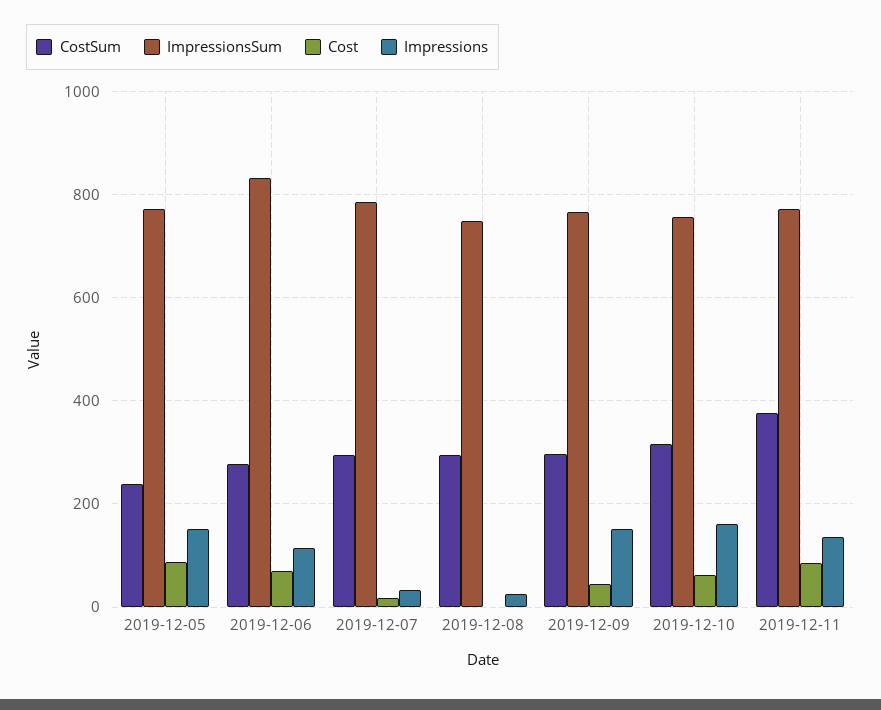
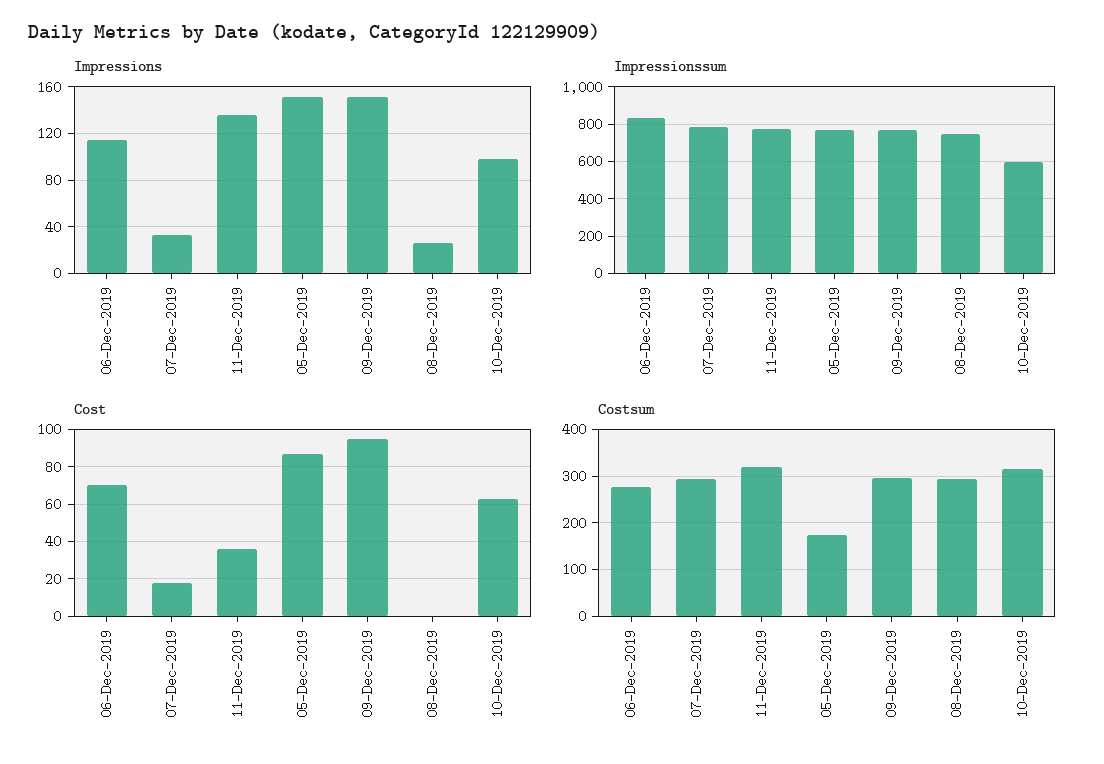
CostSum, 2019-12-05: 240 -> 180
Cost, 2019-12-09: 40 -> 95
ImpressionsSum, 2019-12-10: 760 -> 600
Impressions, 2019-12-10: 160 -> 100
CostSum, 2019-12-11: 380 -> 320
Cost, 2019-12-11: 80 -> 35

